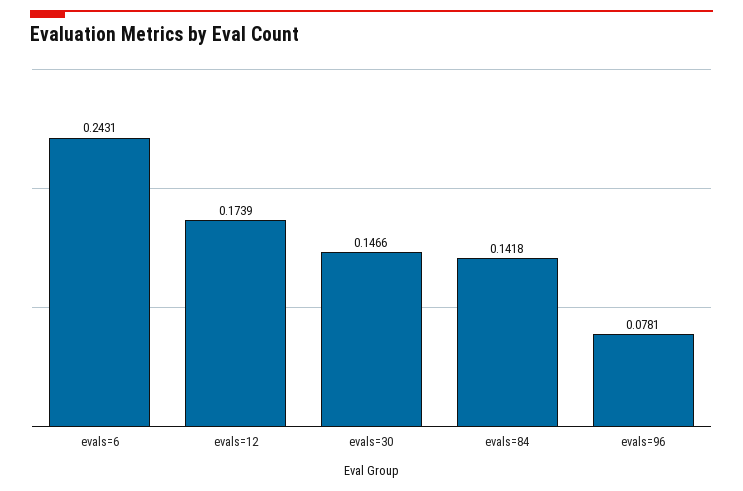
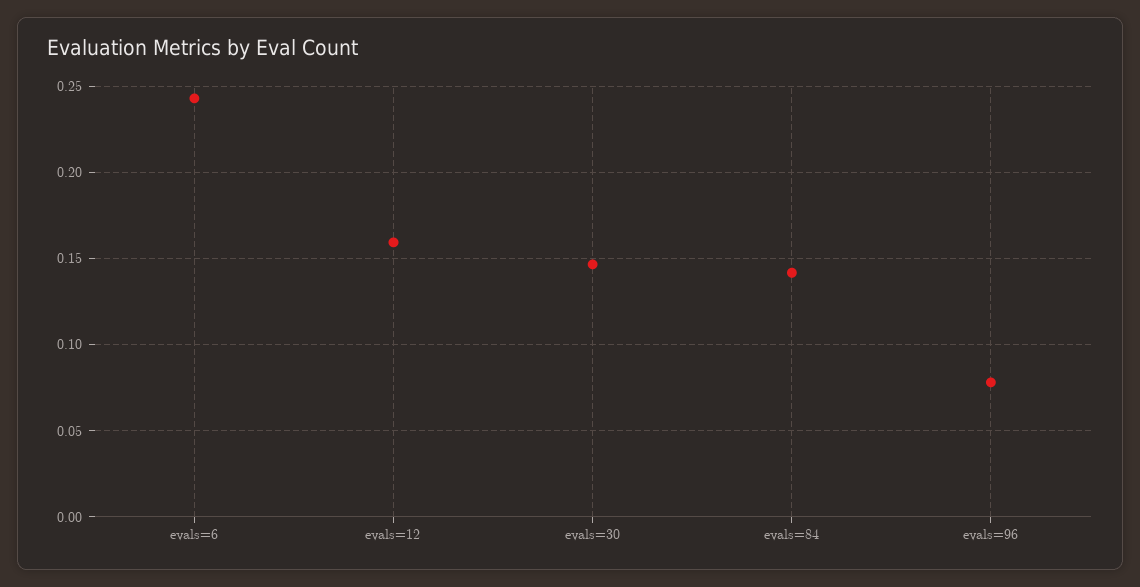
evals=12: 0.1739 -> 0.16

